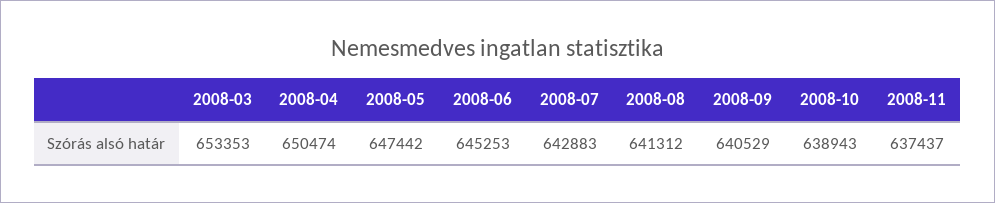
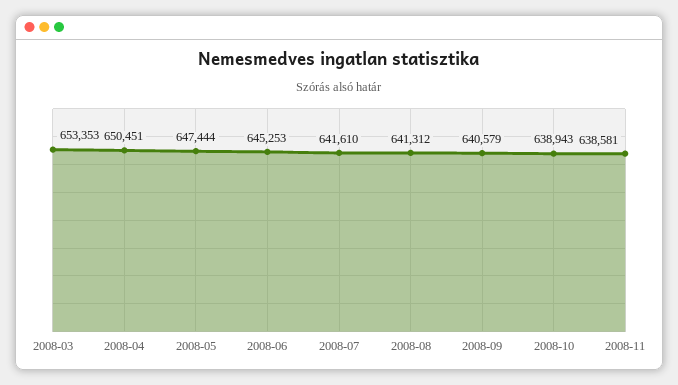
2008-04: 650474 -> 650451
2008-05: 647442 -> 647444
2008-07: 642883 -> 641610
2008-09: 640529 -> 640579
2008-11: 637437 -> 638581

